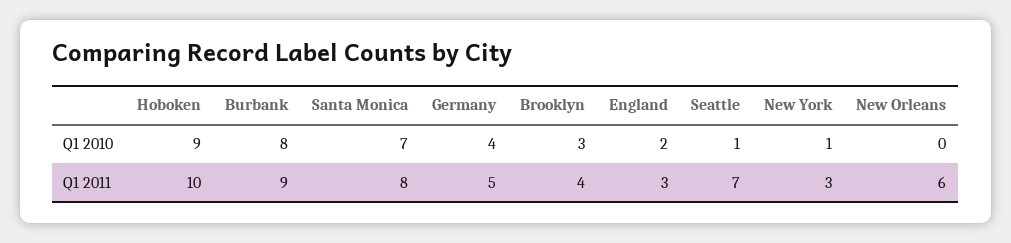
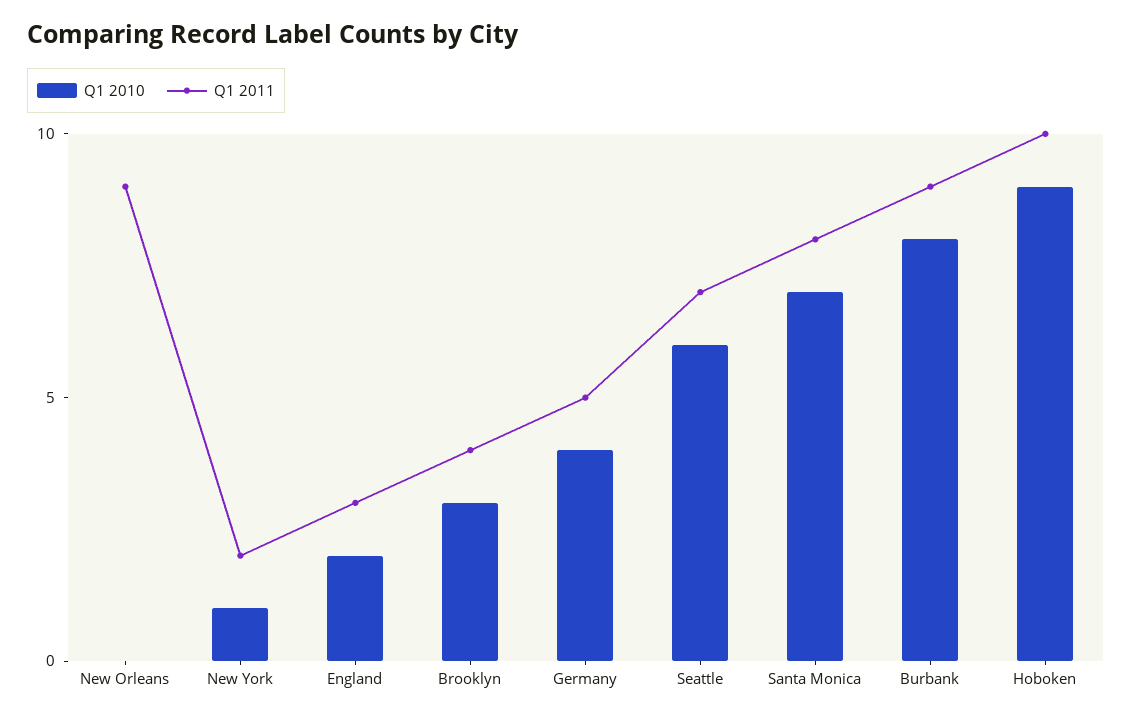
Q1 2010, Seattle: 1 -> 6
Q1 2011, New York: 3 -> 2
Q1 2011, New Orleans: 6 -> 9

